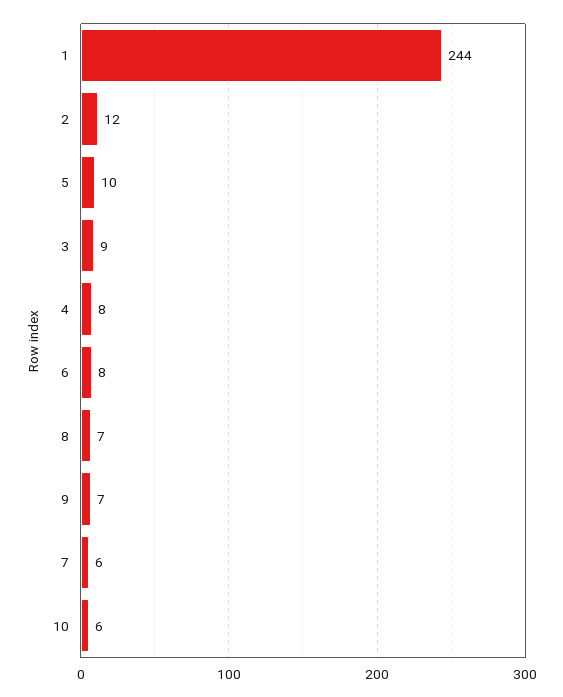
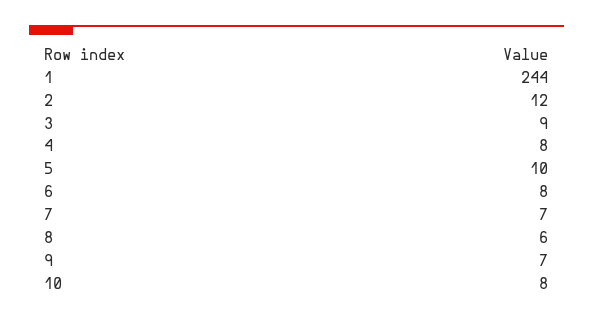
8: 7 -> 6
7: 6 -> 7
10: 6 -> 8

